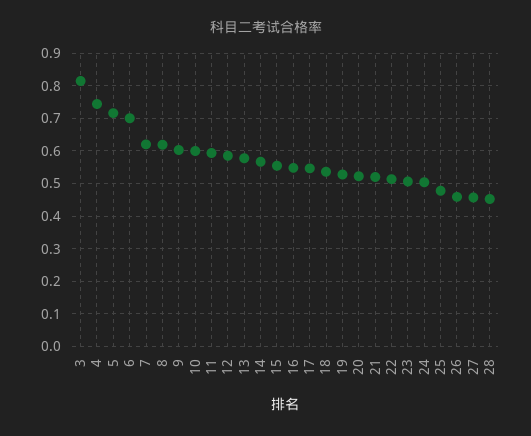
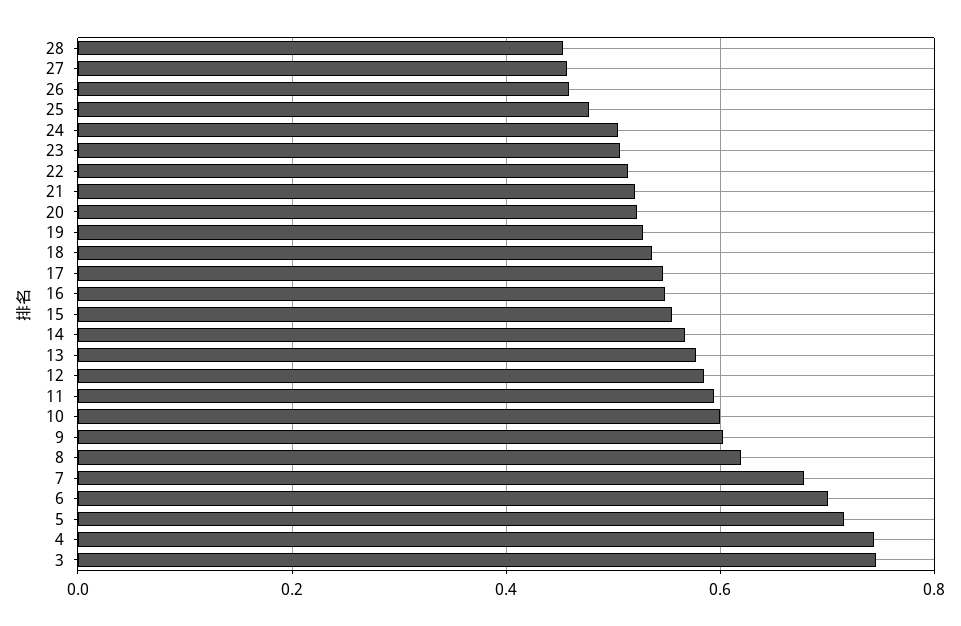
3: 0.82 -> 0.74
7: 0.62 -> 0.68

